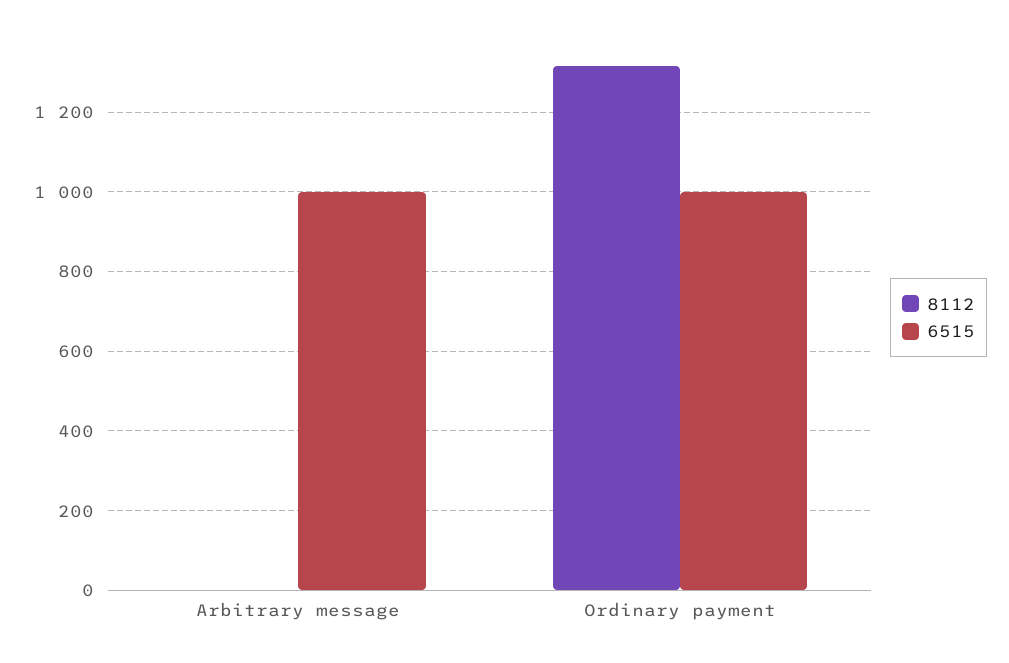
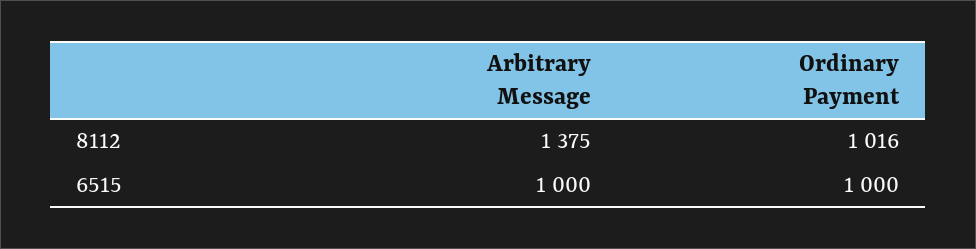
8112, Arbitrary message: 0 -> 1375
8112, Ordinary payment: 1320 -> 1016

